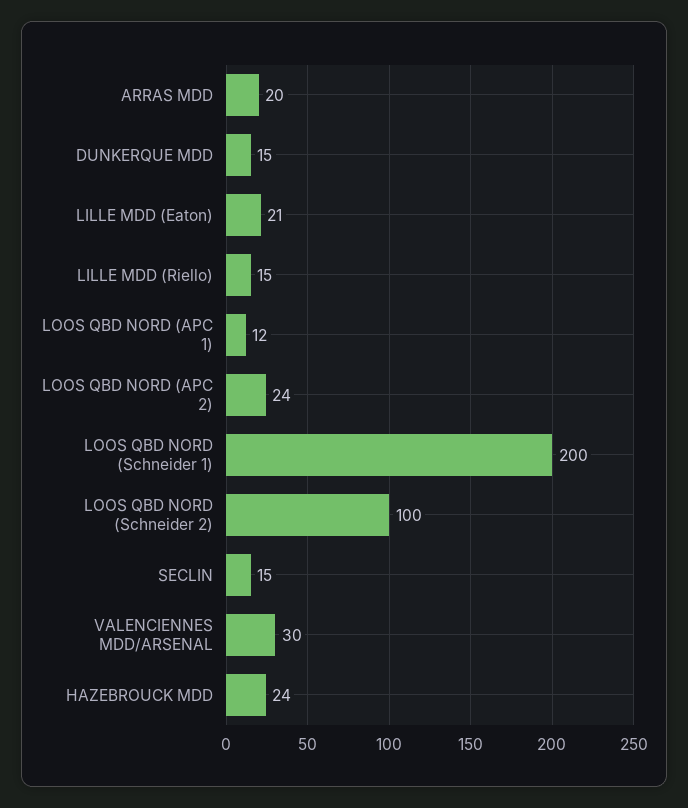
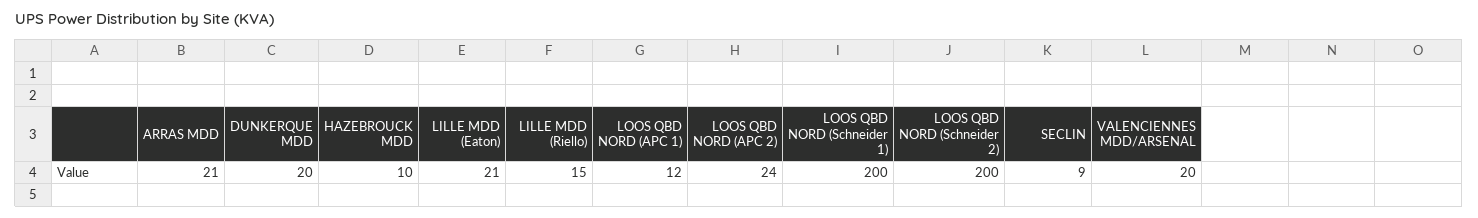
ARRAS MDD: 20 -> 21
DUNKERQUE MDD: 15 -> 20
LOOS QBD NORD (Schneider 2): 100 -> 200
SECLIN: 15 -> 9
VALENCIENNES MDD/ARSENAL: 30 -> 20
HAZEBROUCK MDD: 24 -> 10

